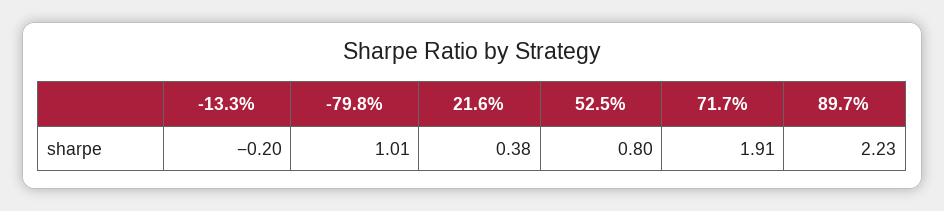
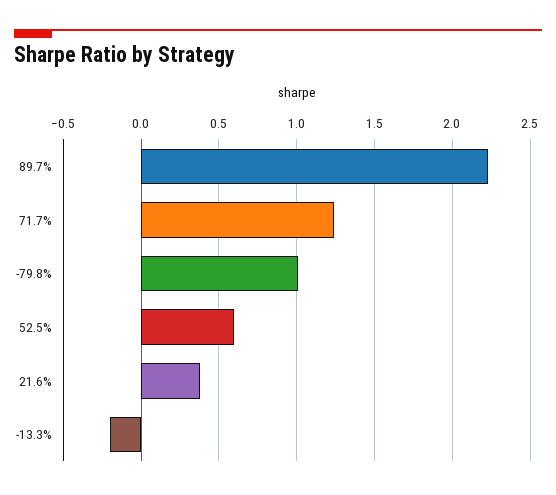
52.5%: 0.8 -> 0.6
71.7%: 1.91 -> 1.25

